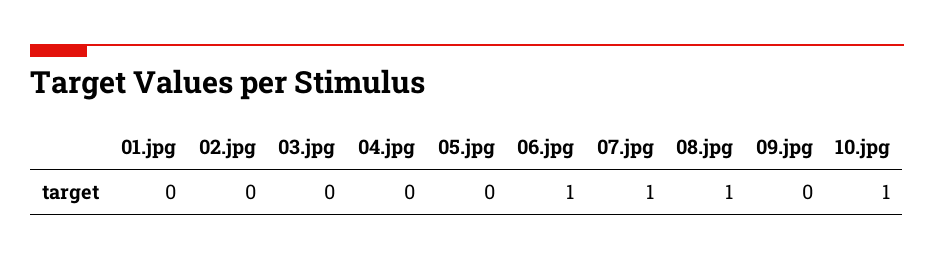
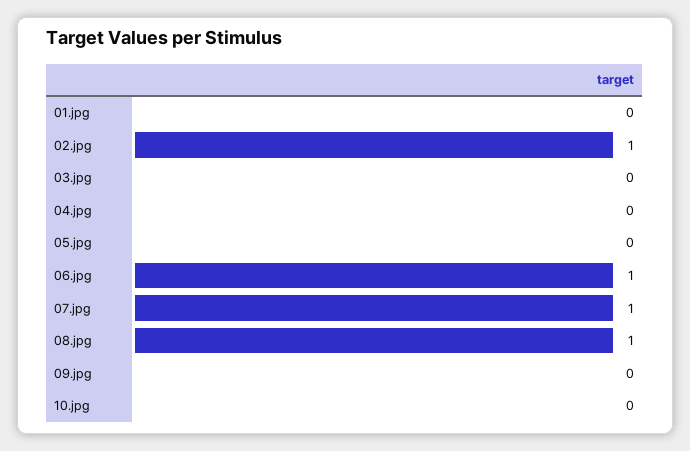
02.jpg: 0 -> 1
10.jpg: 1 -> 0

